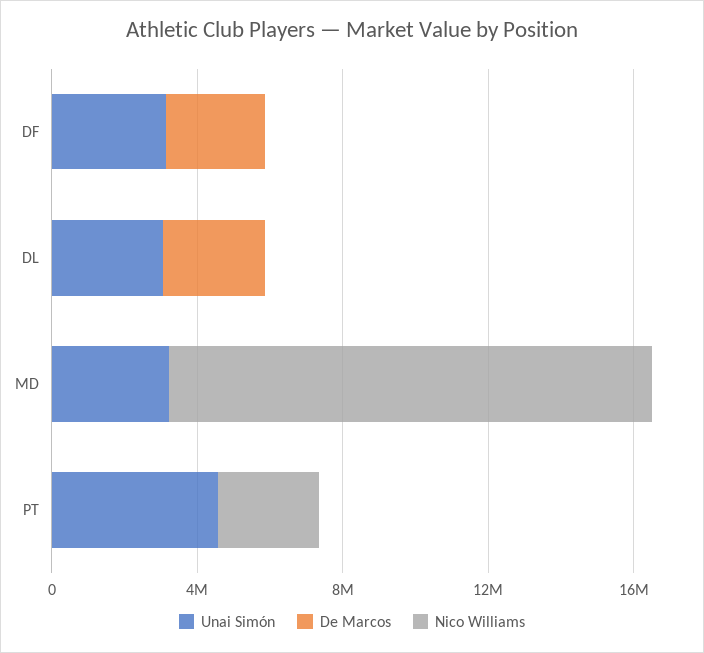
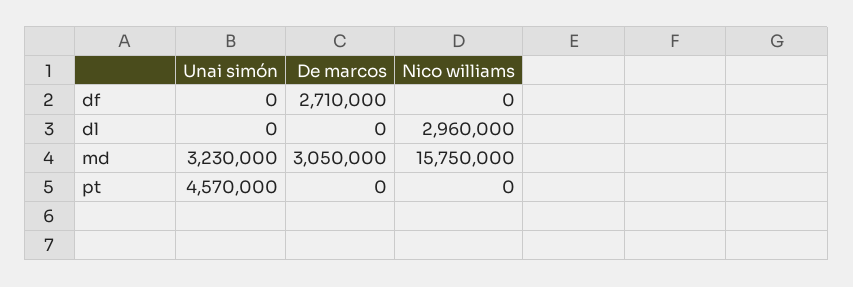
Unai Simón, DF: 3000000 -> 0
Unai Simón, DL: 3000000 -> 0
De Marcos, DL: 3000000 -> 0
Nico Williams, DL: 0 -> 2960000
De Marcos, MD: 0 -> 3050000
Nico Williams, MD: 13000000 -> 15750000
Nico Williams, PT: 3000000 -> 0

